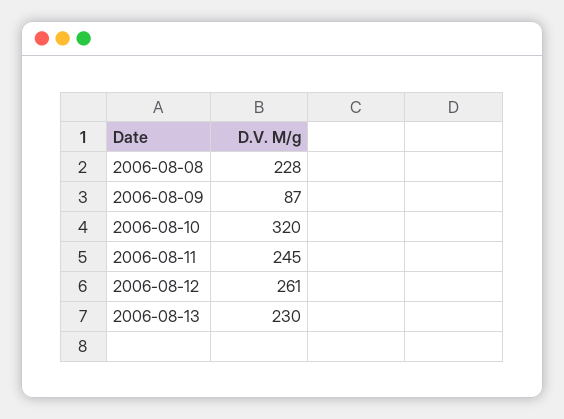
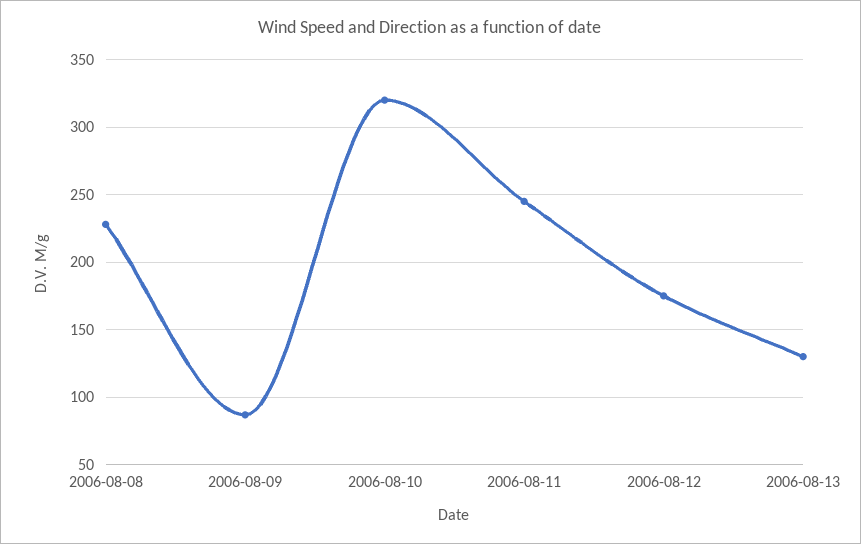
2006-08-12: 261 -> 175
2006-08-13: 230 -> 130

